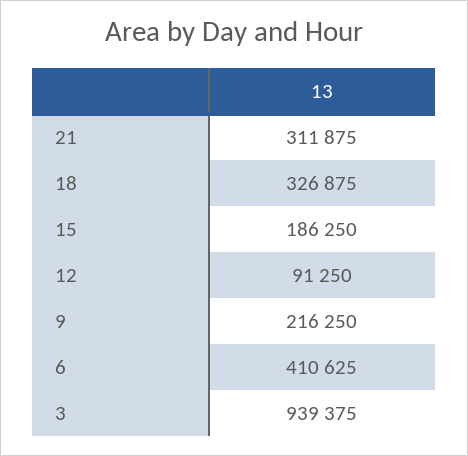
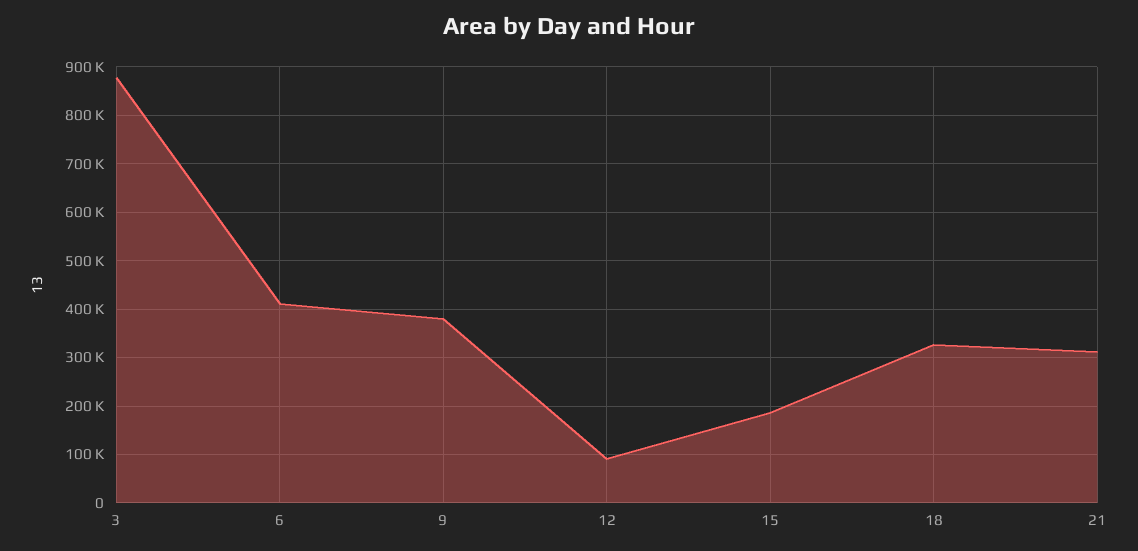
9: 216250 -> 380000
3: 939375 -> 880000

